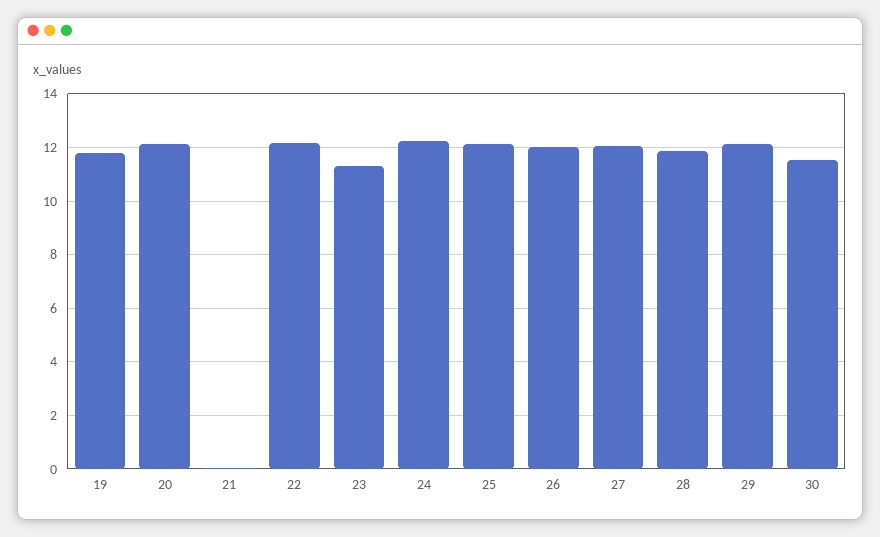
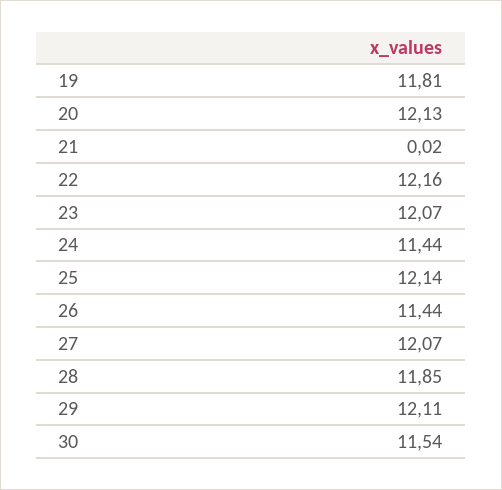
23: 11.25 -> 12.07
24: 12.25 -> 11.44
26: 12 -> 11.44

